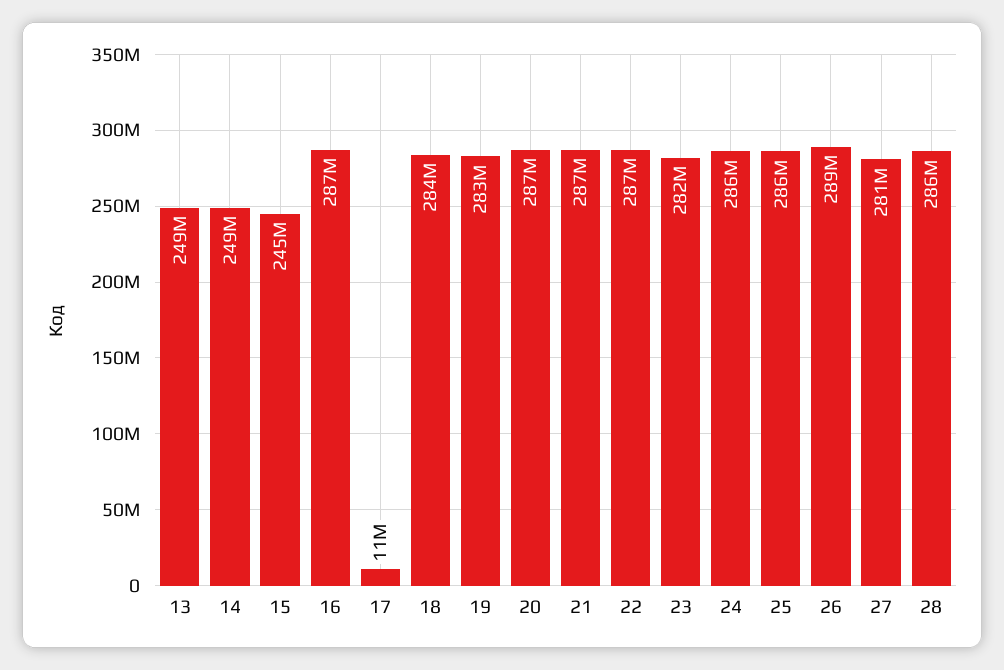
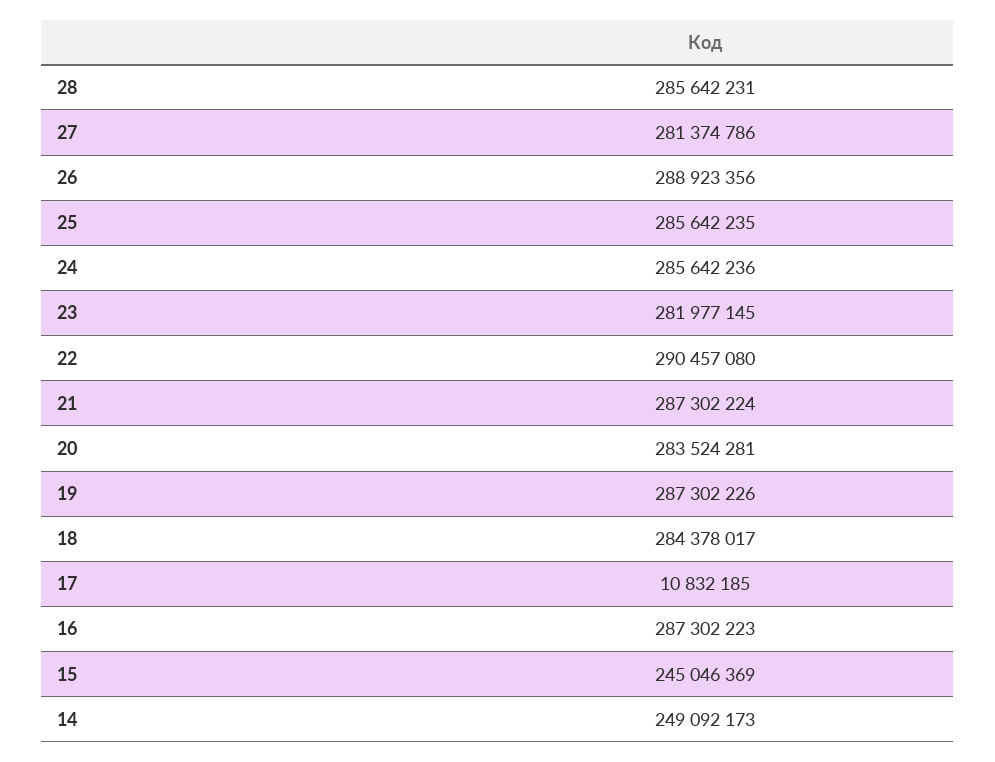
13: 249000000 -> none
19: 283000000 -> 287302226
20: 287000000 -> 283524281
22: 287000000 -> 290457080

